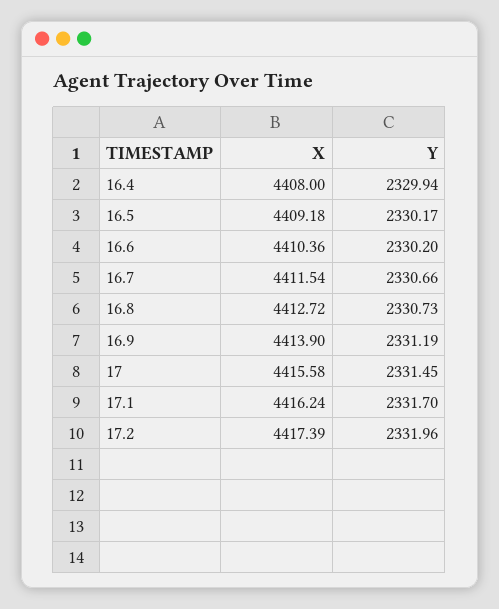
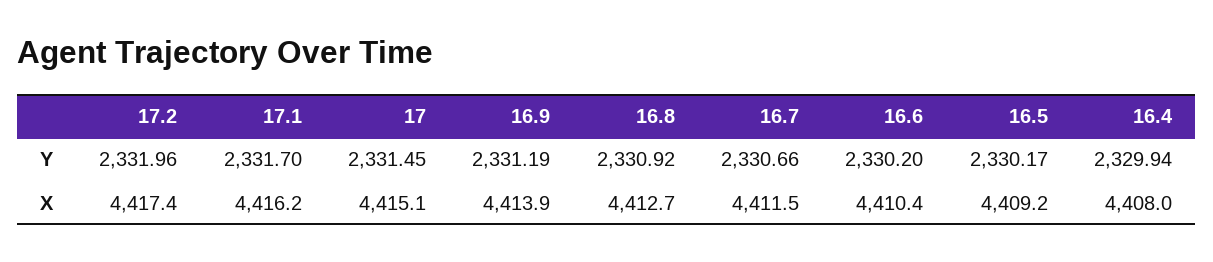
Y, 16.8: 2330.73 -> 2330.92
X, 17: 4415.58 -> 4415.1

